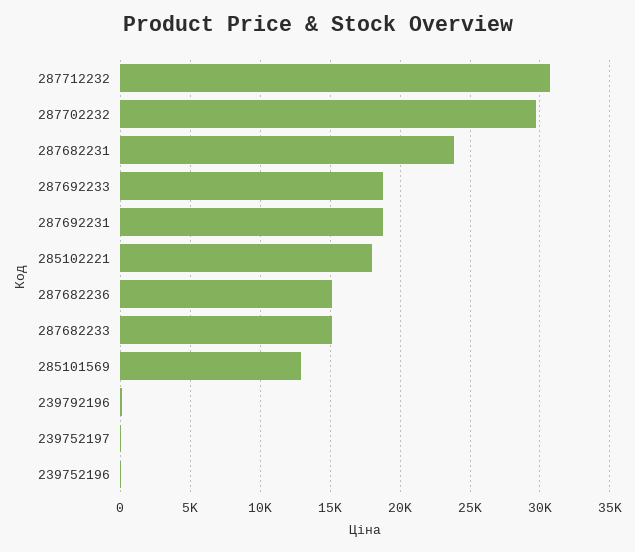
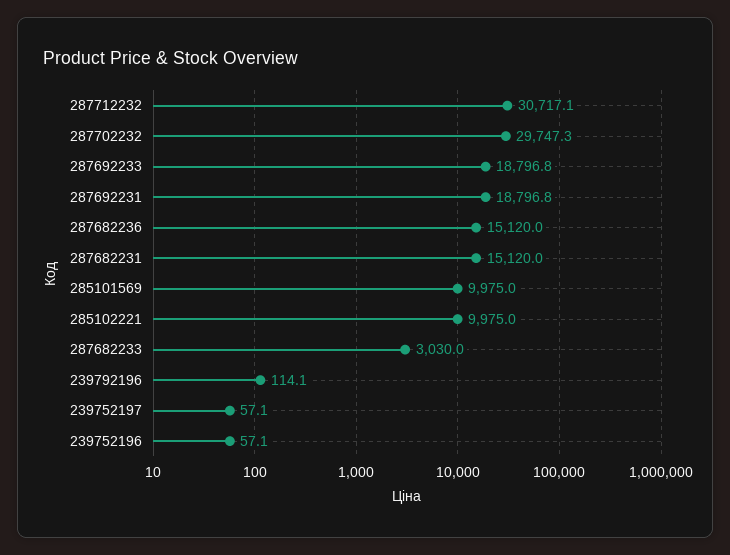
287682231: 24000 -> 15120
285102221: 18000 -> 9975
287682233: 15000 -> 3030
285101569: 13000 -> 9975

